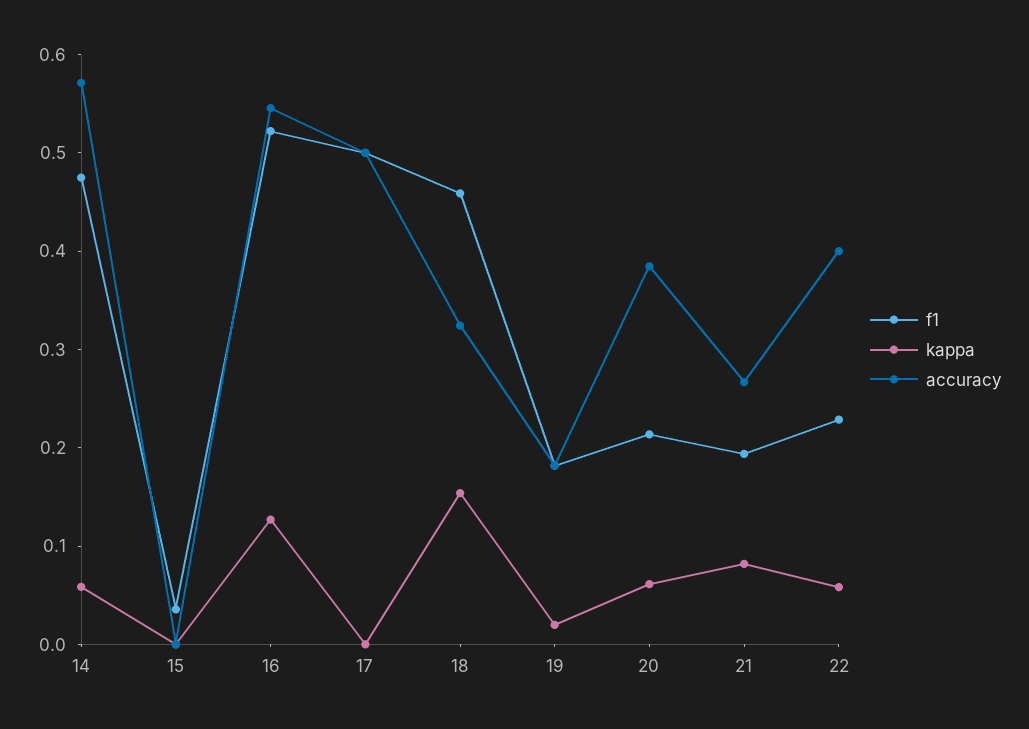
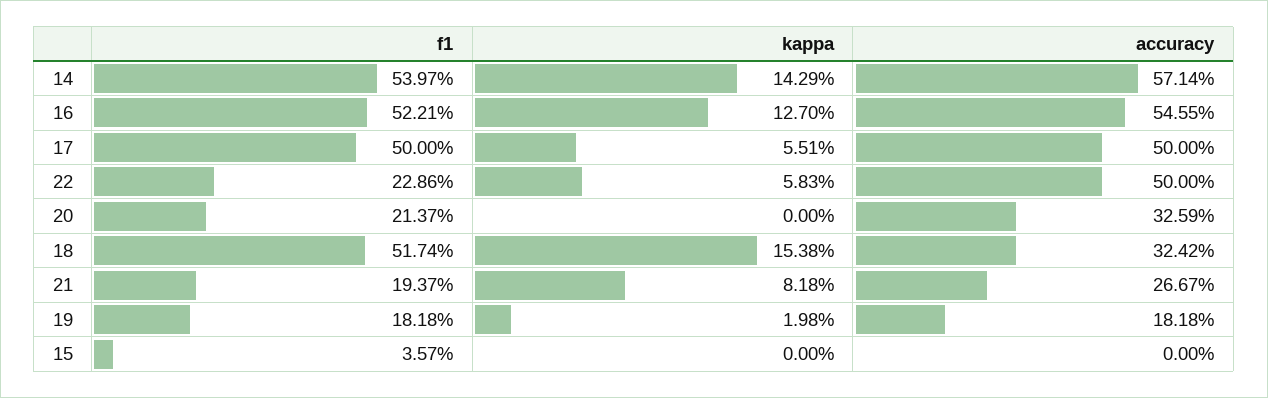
f1, 14: 0.48 -> 0.5397
kappa, 14: 0.06 -> 0.1429
kappa, 17: 0 -> 0.0551
f1, 18: 0.46 -> 0.5174
kappa, 20: 0.06 -> 0
accuracy, 20: 0.38 -> 0.3259
accuracy, 22: 0.4 -> 0.5

